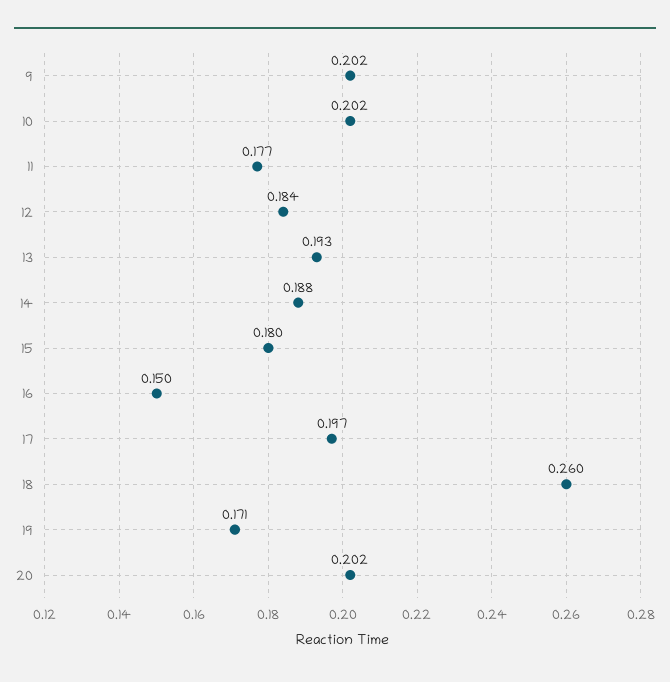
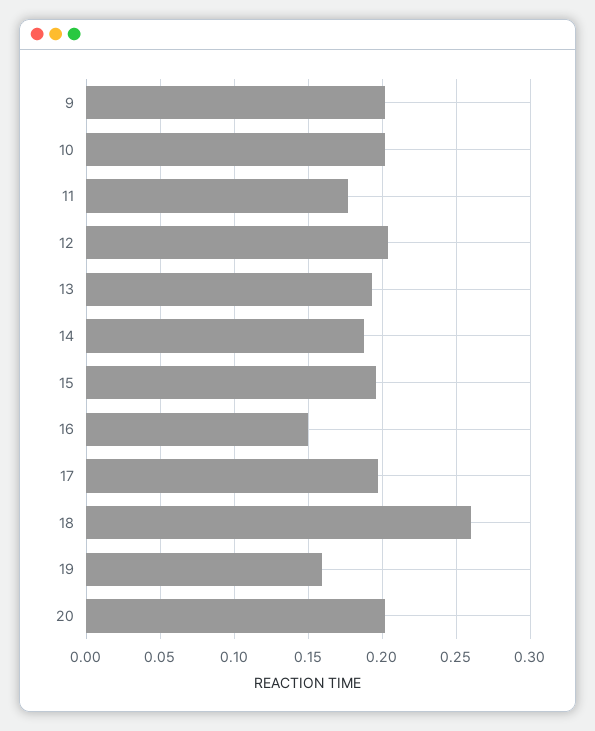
12: 0.184 -> 0.205
15: 0.18 -> 0.195
19: 0.171 -> 0.16

